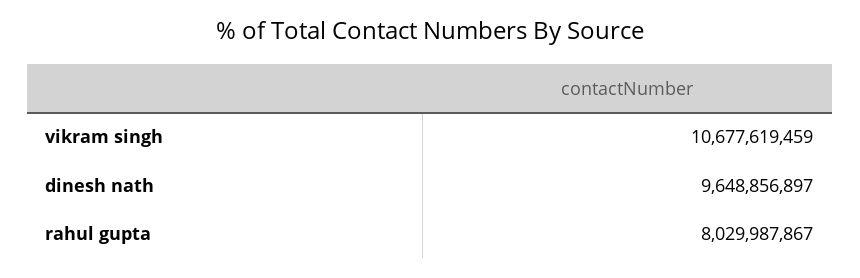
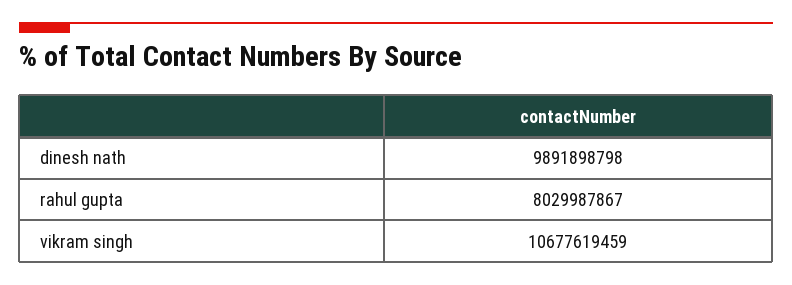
dinesh nath: 9648856897 -> 9891898798

